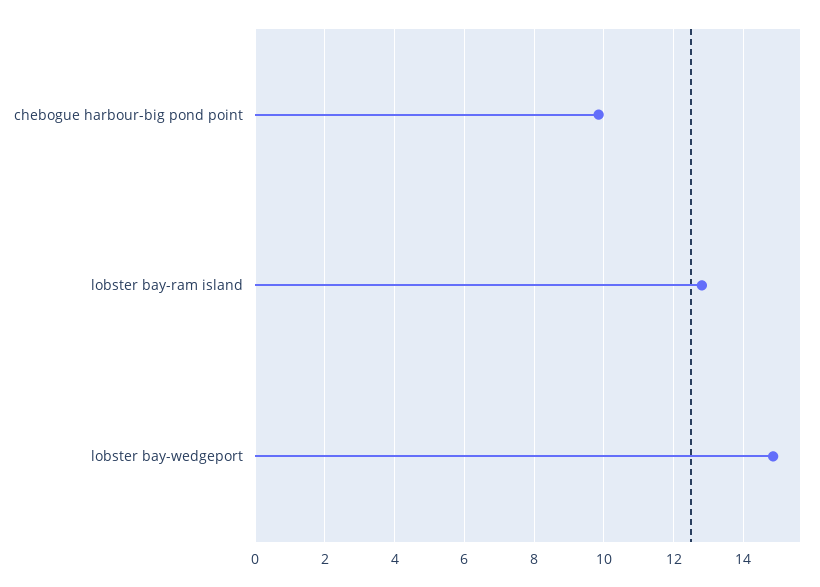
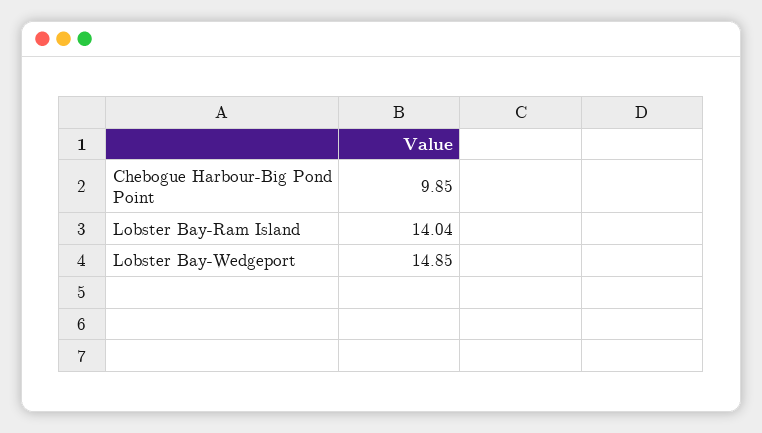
lobster bay-ram island: 12.8 -> 14.04

